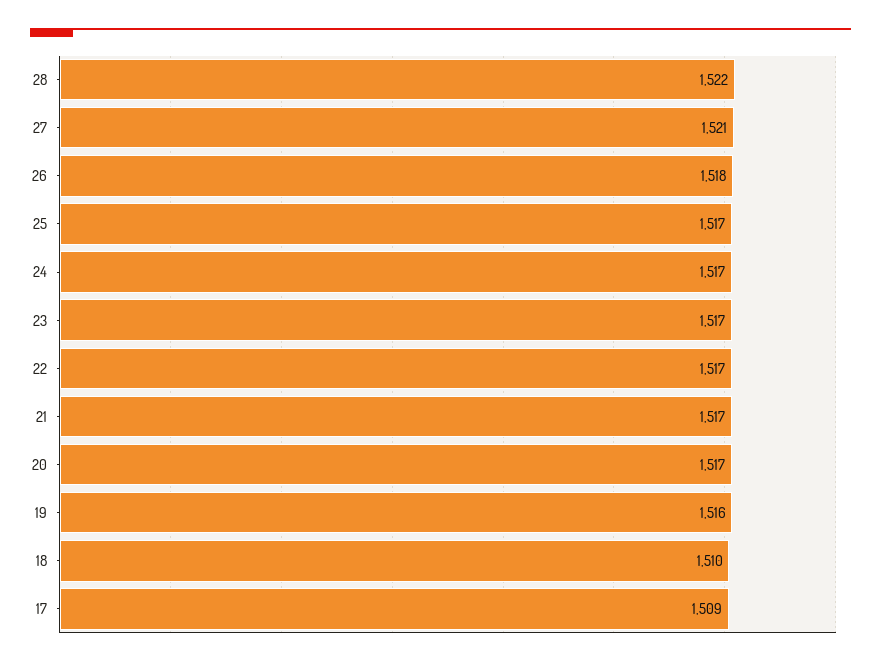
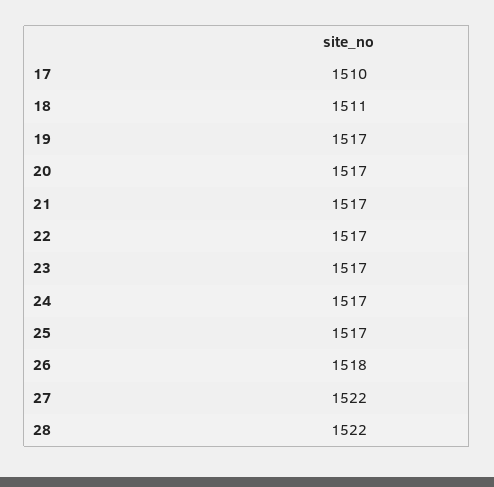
27: 1521 -> 1522
19: 1516 -> 1517
18: 1510 -> 1511
17: 1509 -> 1510

